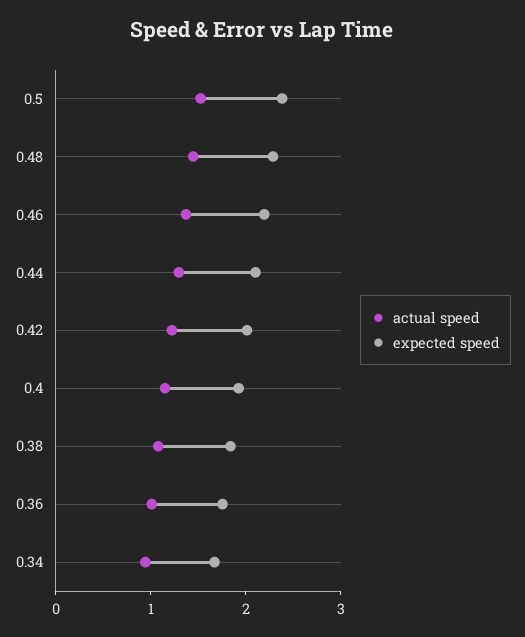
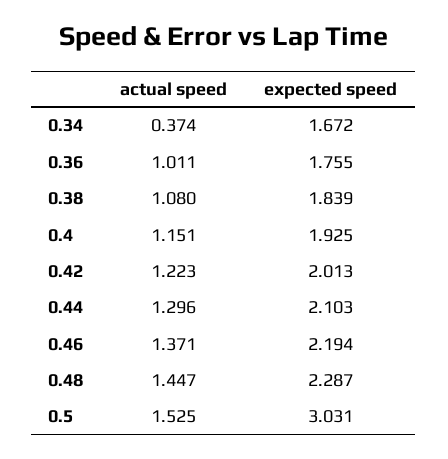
expected speed, 0.5: 2.4 -> 3.031
actual speed, 0.34: 1 -> 0.374

